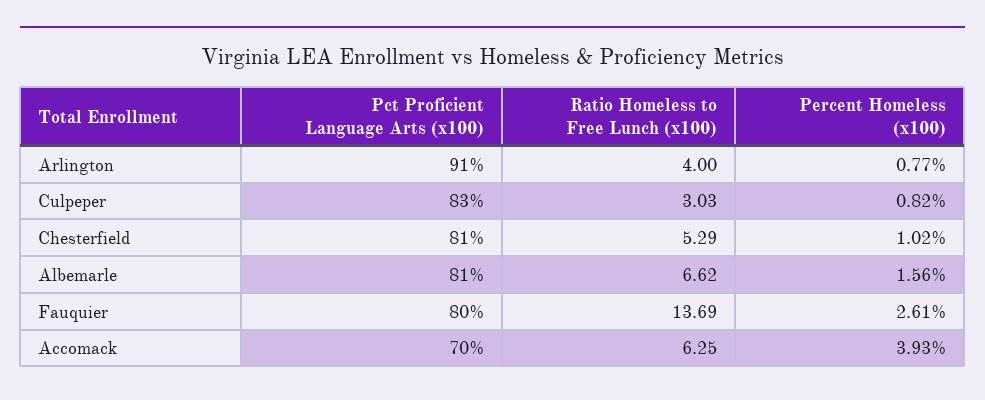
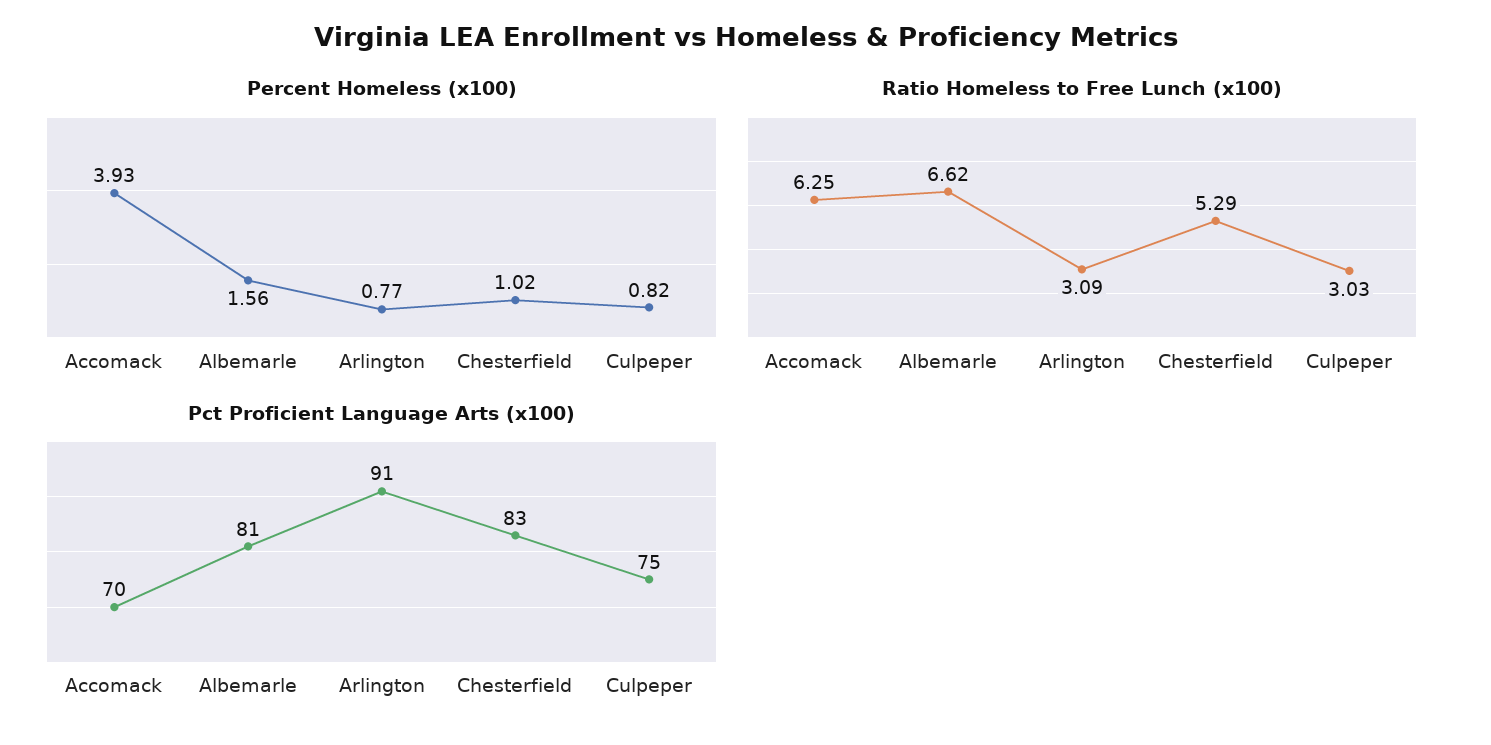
Ratio Homeless to Free Lunch (x100), Arlington: 4 -> 3.09
Pct Proficient Language Arts (x100), Culpeper: 83 -> 75
Pct Proficient Language Arts (x100), Chesterfield: 81 -> 83
Pct Proficient Language Arts (x100), Fauquier: 80 -> none
Ratio Homeless to Free Lunch (x100), Fauquier: 13.69 -> none
Percent Homeless (x100), Fauquier: 2.61 -> none

